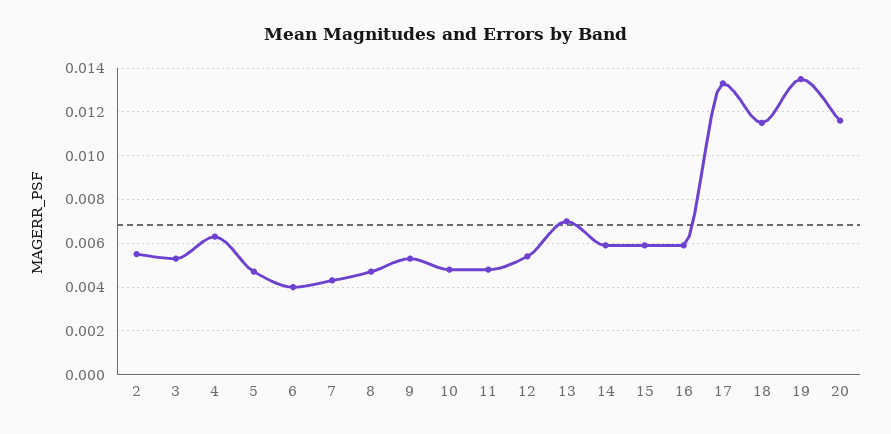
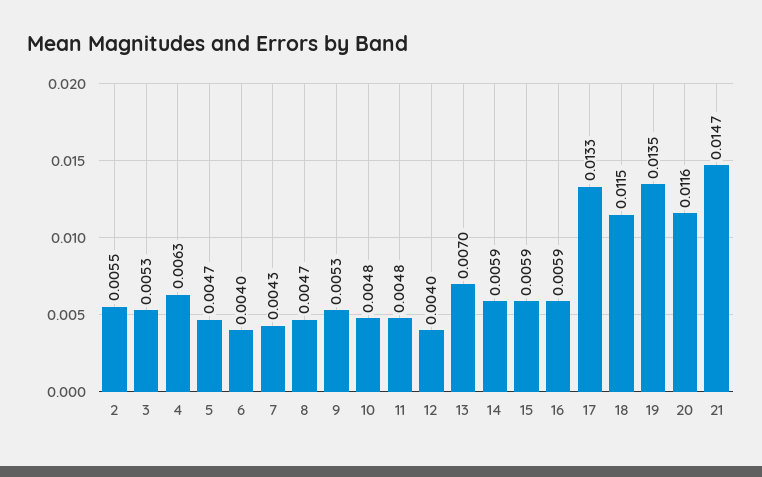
12: 0.0055 -> 0.004
21: none -> 0.0147

